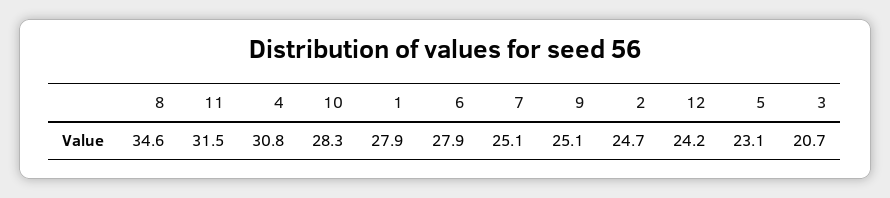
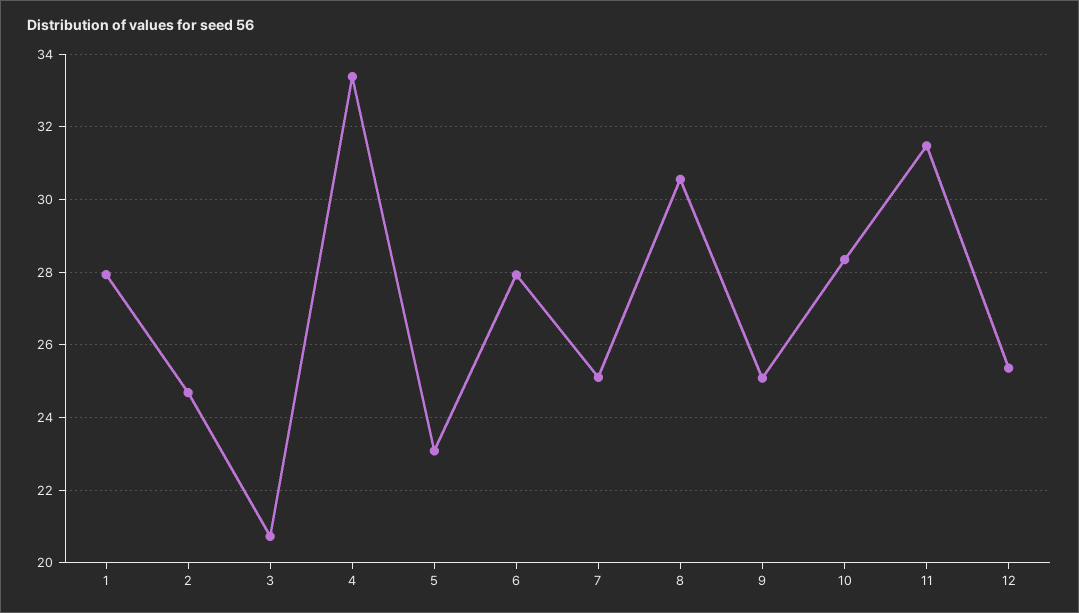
8: 34.6 -> 30.6
4: 30.8 -> 33.4
12: 24.2 -> 25.4

